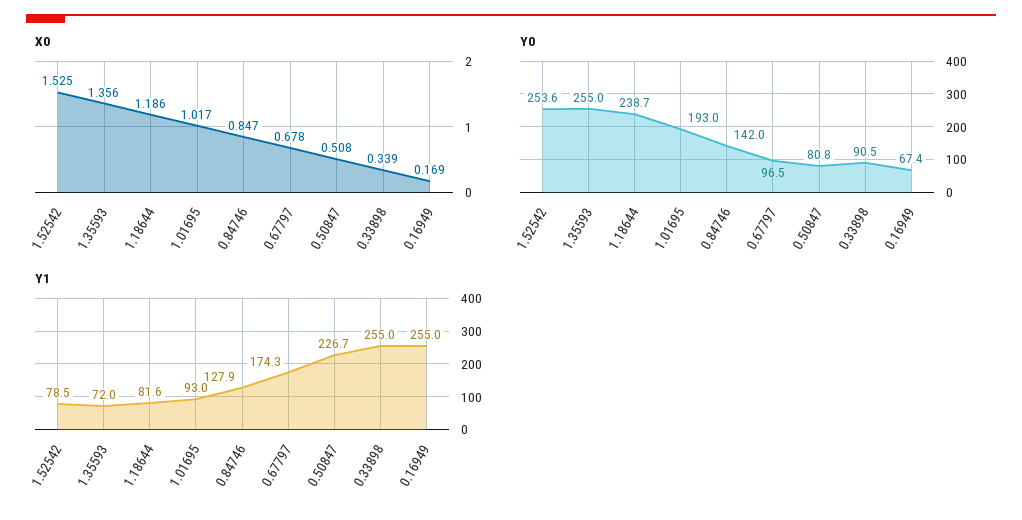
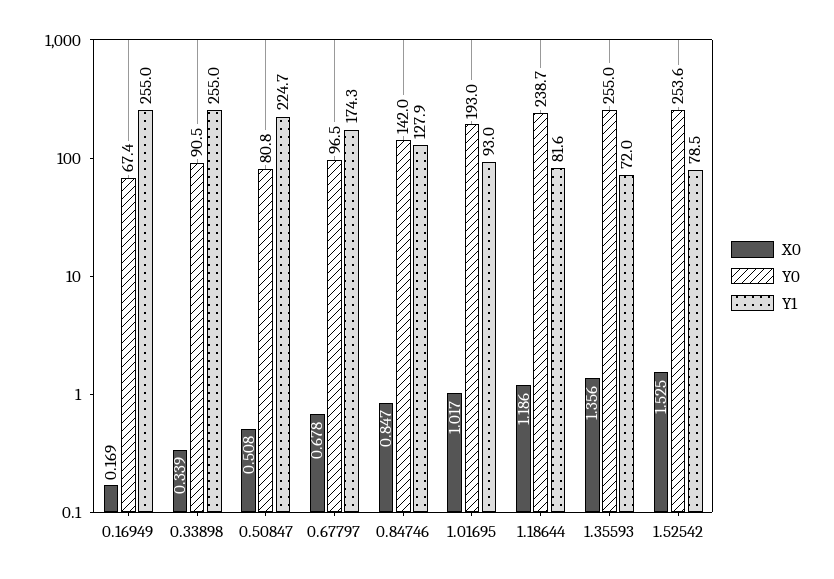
Y1, 0.50847: 226.7 -> 224.7

